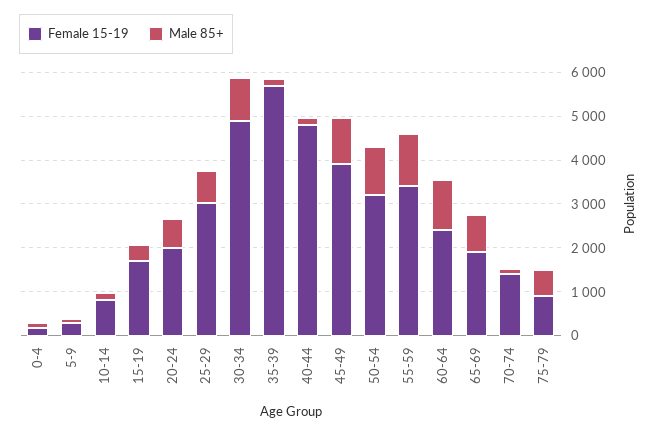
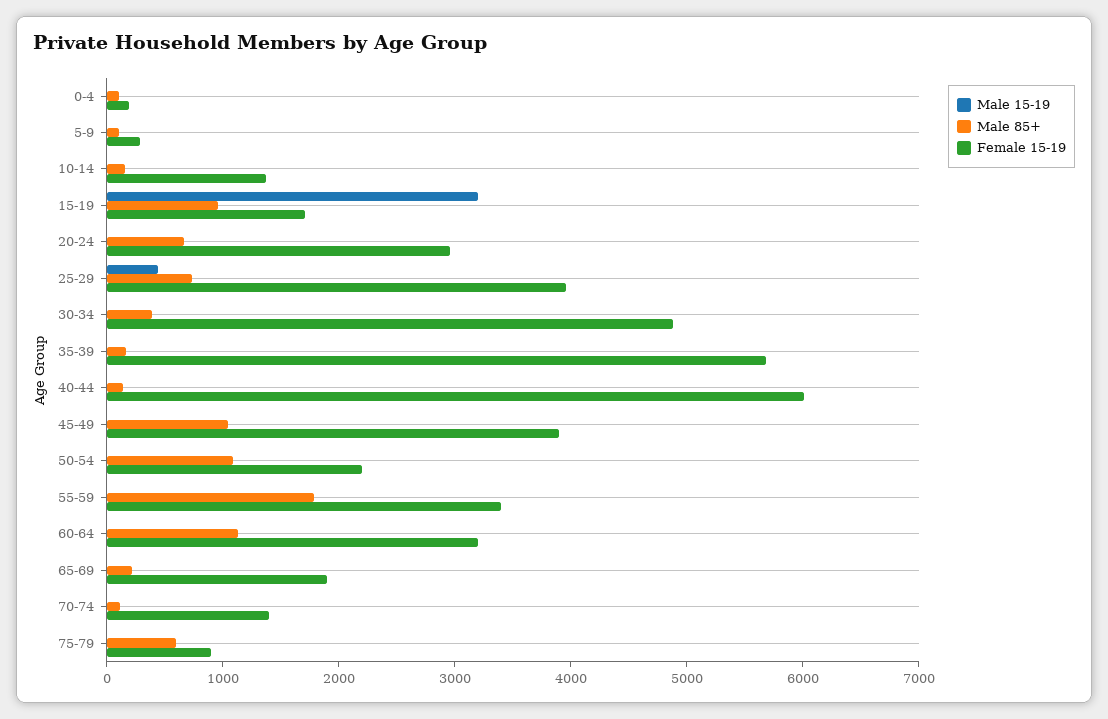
Female 15-19, 10-14: 800 -> 1400
Male 85+, 15-19: 400 -> 1000
Female 15-19, 20-24: 2000 -> 3000
Female 15-19, 25-29: 3000 -> 4000
Male 85+, 30-34: 1000 -> 400
Female 15-19, 40-44: 4800 -> 6000
Female 15-19, 50-54: 3200 -> 2200
Male 85+, 55-59: 1200 -> 1800
Female 15-19, 60-64: 2400 -> 3200
Male 85+, 65-69: 800 -> 200
Male 15-19, 0-4: none -> 0
Male 15-19, 5-9: none -> 0
Male 15-19, 10-14: none -> 0
Male 15-19, 15-19: none -> 3200
Male 15-19, 20-24: none -> 0
Male 15-19, 25-29: none -> 400
Male 15-19, 30-34: none -> 0
Male 15-19, 35-39: none -> 0
Male 15-19, 40-44: none -> 0
Male 15-19, 45-49: none -> 0
Male 15-19, 50-54: none -> 0
Male 15-19, 55-59: none -> 0
Male 15-19, 60-64: none -> 0
Male 15-19, 65-69: none -> 0
Male 15-19, 70-74: none -> 0
Male 15-19, 75-79: none -> 0

